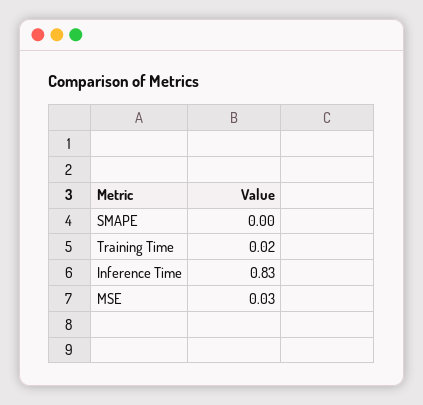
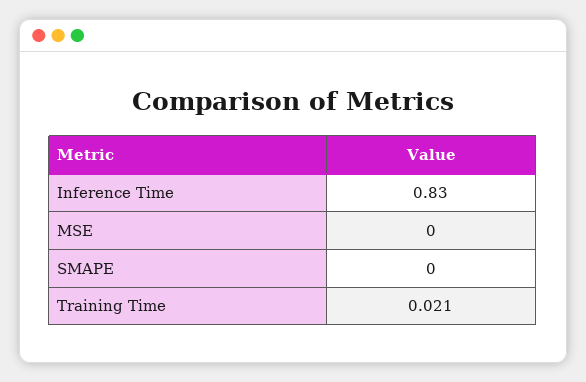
MSE: 0.03 -> 0

